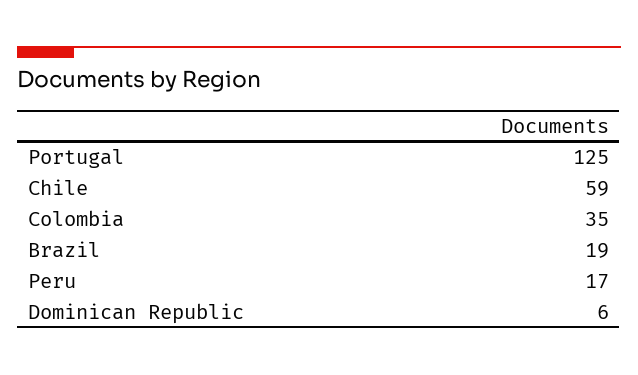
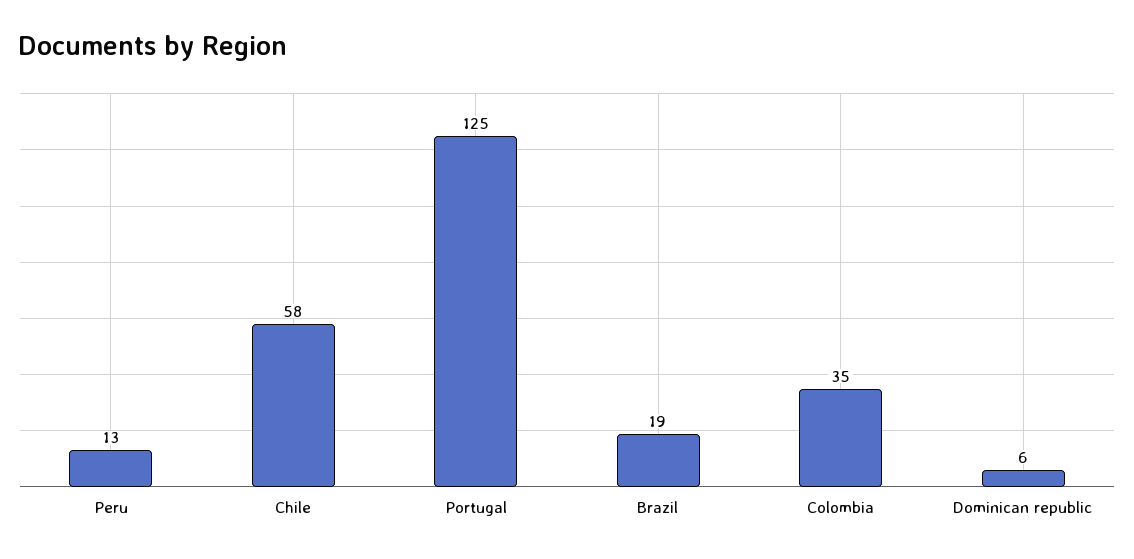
Chile: 59 -> 58
Peru: 17 -> 13

